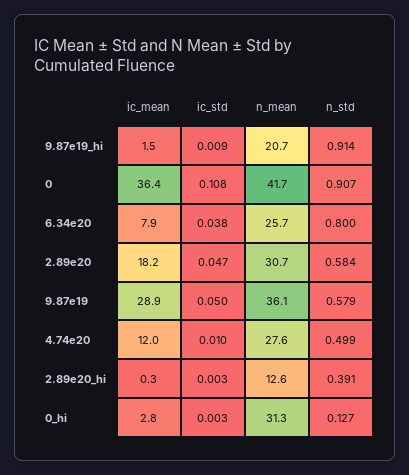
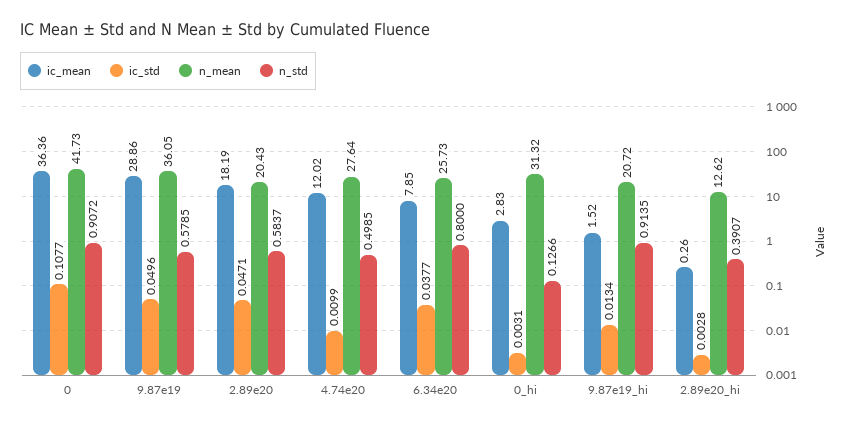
ic_std, 9.87e19_hi: 0.009 -> 0.0134
n_mean, 2.89e20: 30.7 -> 20.43

